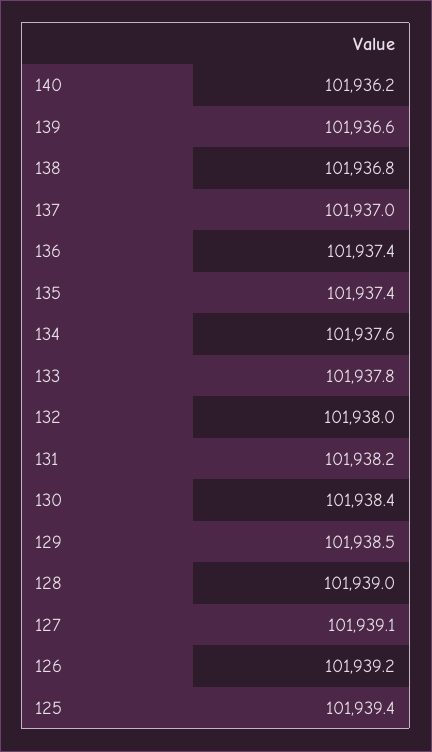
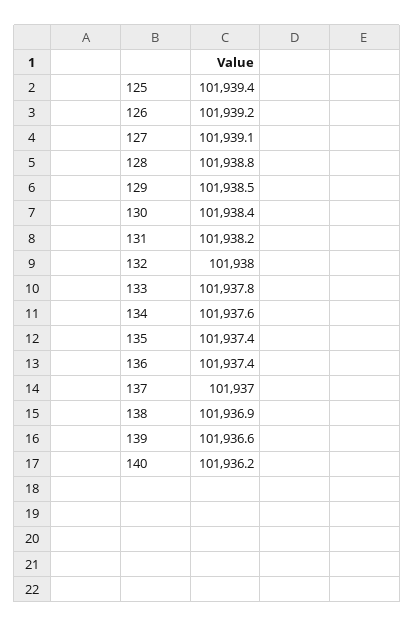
138: 101936.8 -> 101936.9
128: 101939 -> 101938.8

